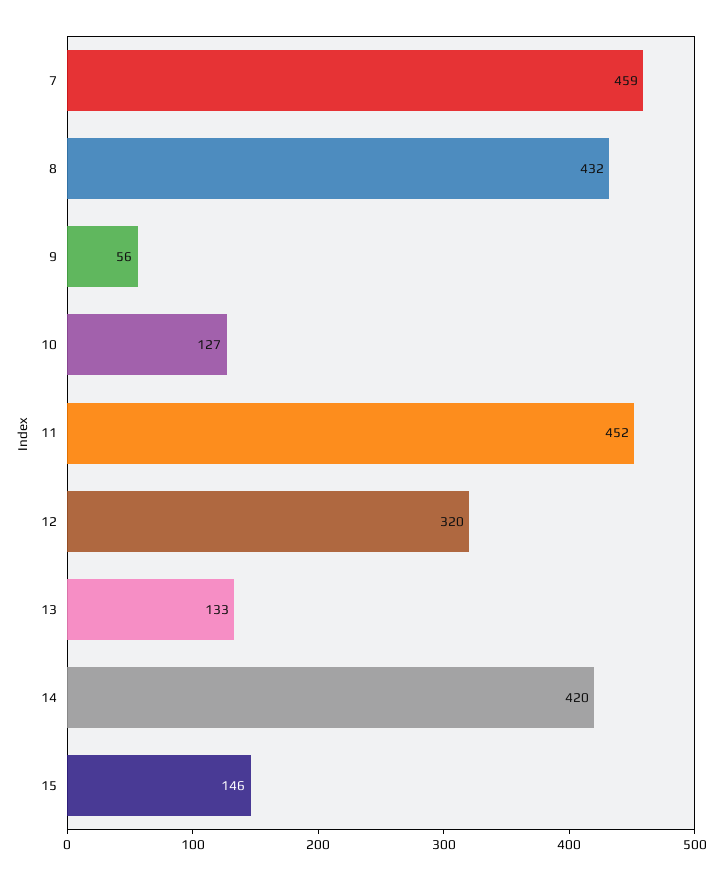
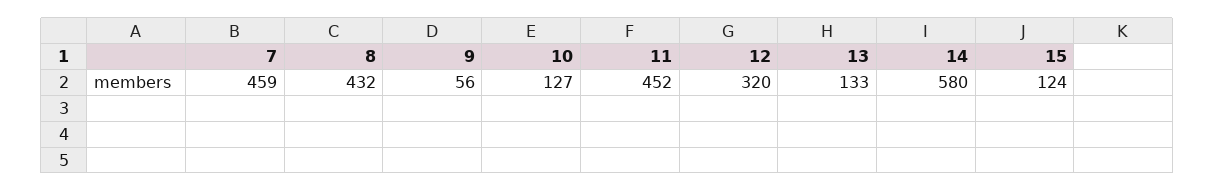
14: 420 -> 580
15: 146 -> 124

